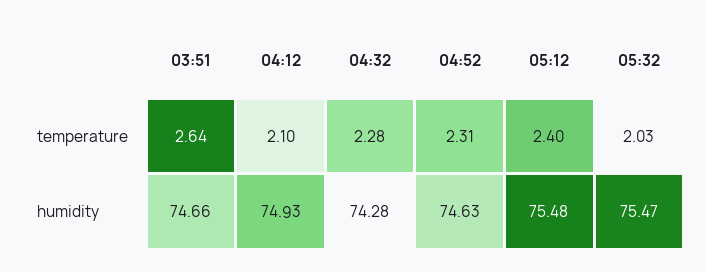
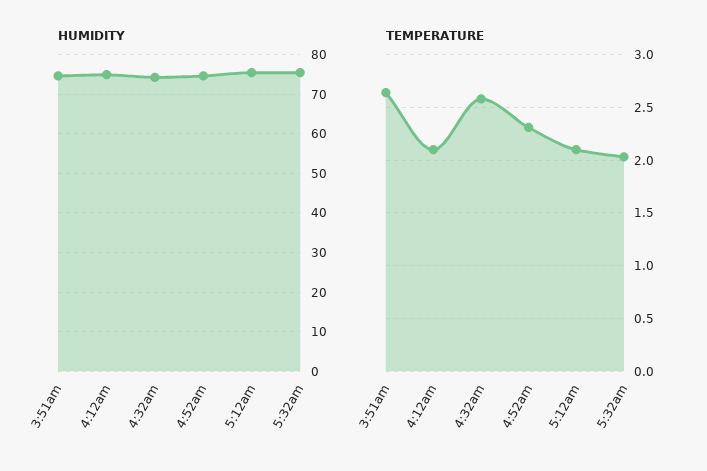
temperature, 04:32: 2.28 -> 2.6
temperature, 05:12: 2.4 -> 2.1

